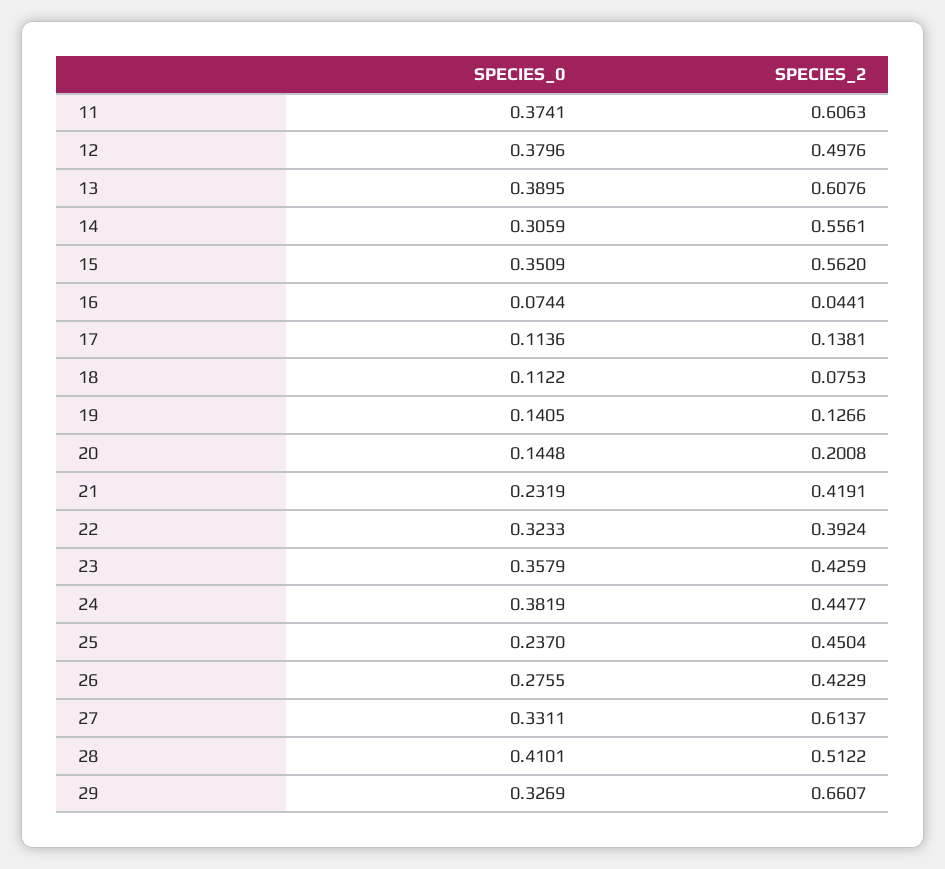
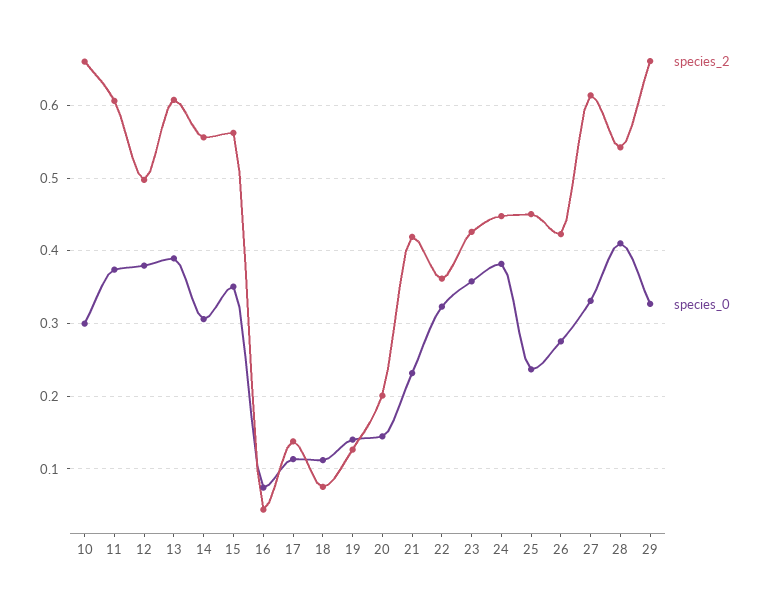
SPECIES_2, 22: 0.3924 -> 0.36
SPECIES_2, 28: 0.5122 -> 0.54
SPECIES_2, 10: none -> 0.66
SPECIES_0, 10: none -> 0.3

